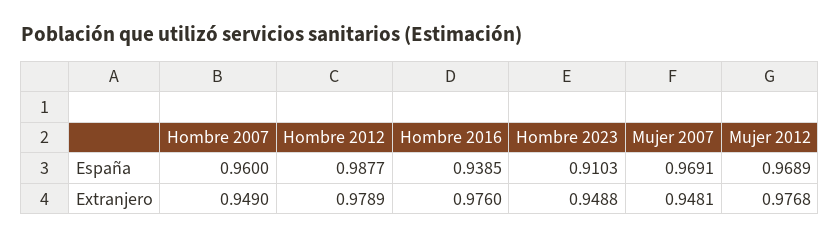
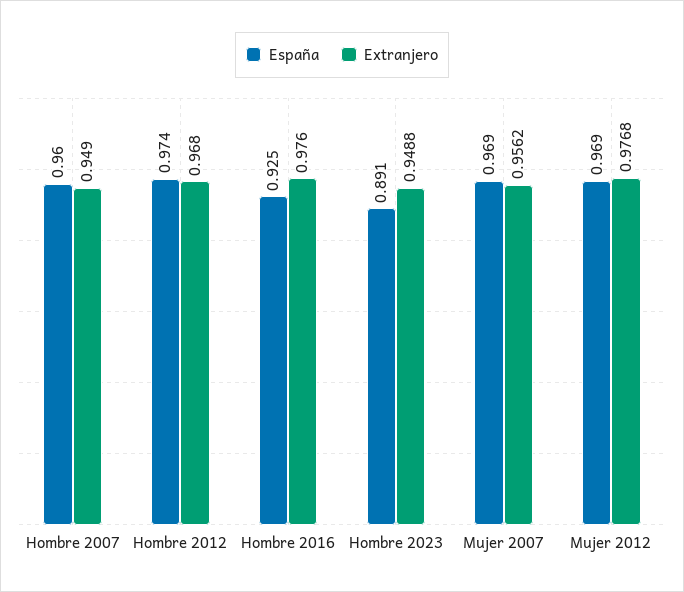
España, Hombre 2012: 0.9877 -> 0.974
España, Hombre 2016: 0.9385 -> 0.925
España, Hombre 2023: 0.9103 -> 0.891
Extranjero, Hombre 2012: 0.9789 -> 0.968
Extranjero, Mujer 2007: 0.9481 -> 0.9562

